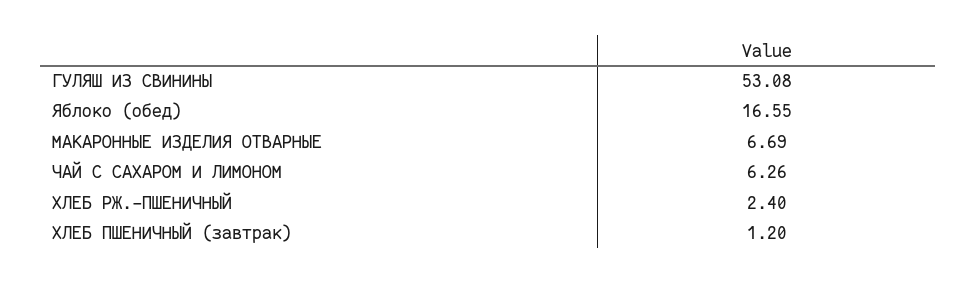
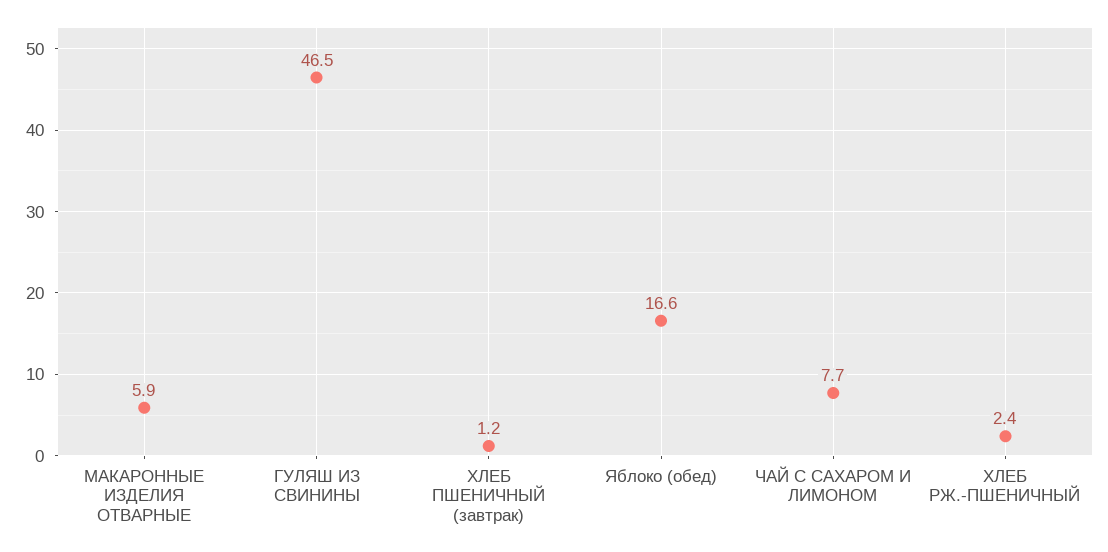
ГУЛЯШ ИЗ СВИНИНЫ: 53.08 -> 46.5
МАКАРОННЫЕ ИЗДЕЛИЯ ОТВАРНЫЕ: 6.69 -> 5.9
ЧАЙ С САХАРОМ И ЛИМОНОМ: 6.26 -> 7.7

